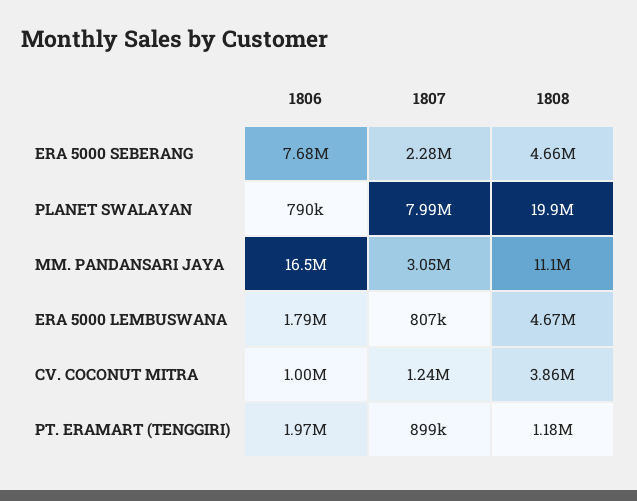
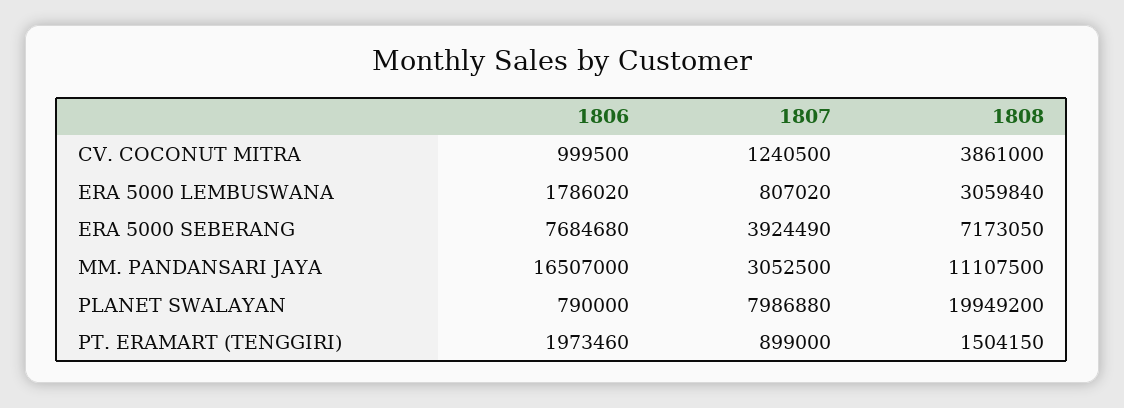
1807, ERA 5000 SEBERANG: 2280000 -> 3924490
1808, ERA 5000 SEBERANG: 4660000 -> 7173050
1808, ERA 5000 LEMBUSWANA: 4670000 -> 3059840
1808, PT. ERAMART (TENGGIRI): 1180000 -> 1504150

